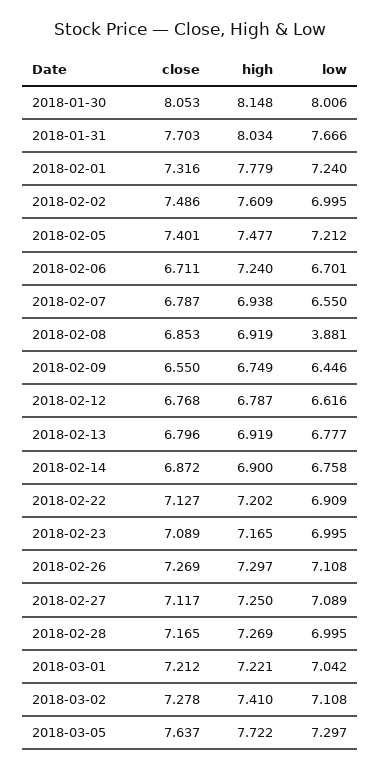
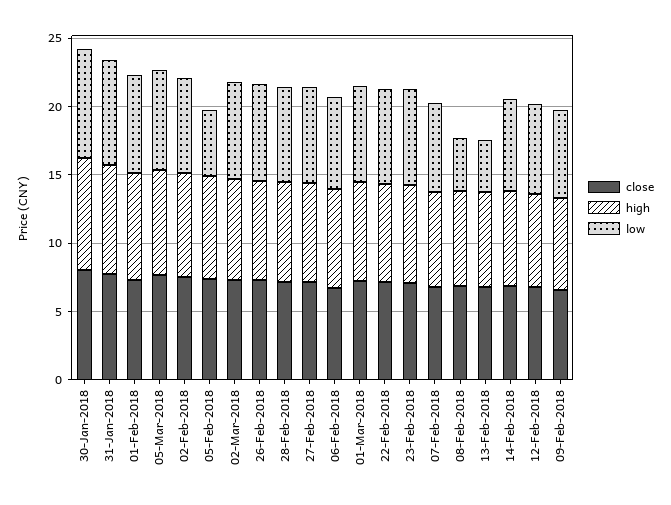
low, 2018-02-05: 7.212 -> 5
low, 2018-02-13: 6.777 -> 4

